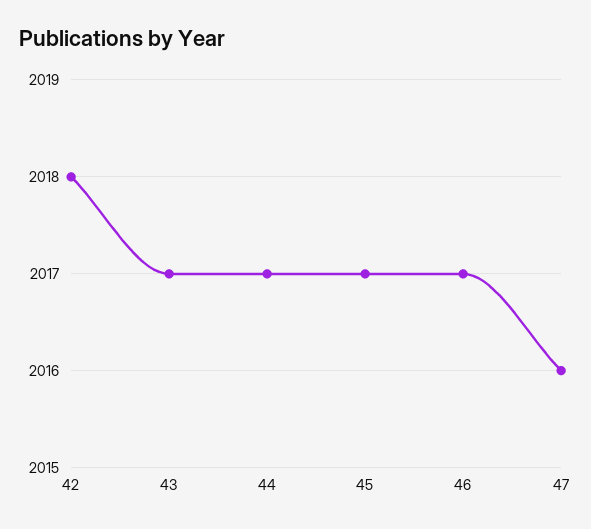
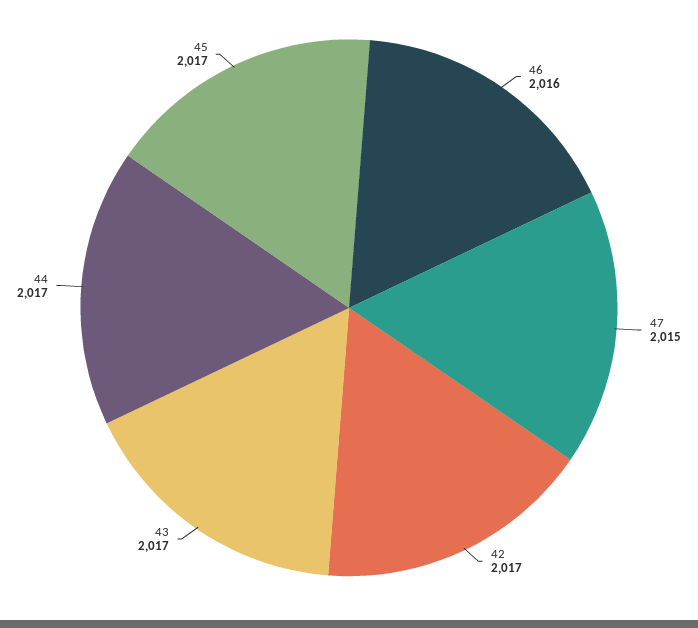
42: 2018 -> 2017
46: 2017 -> 2016
47: 2016 -> 2015

